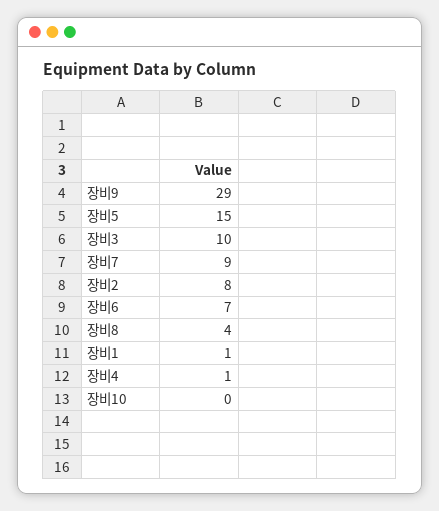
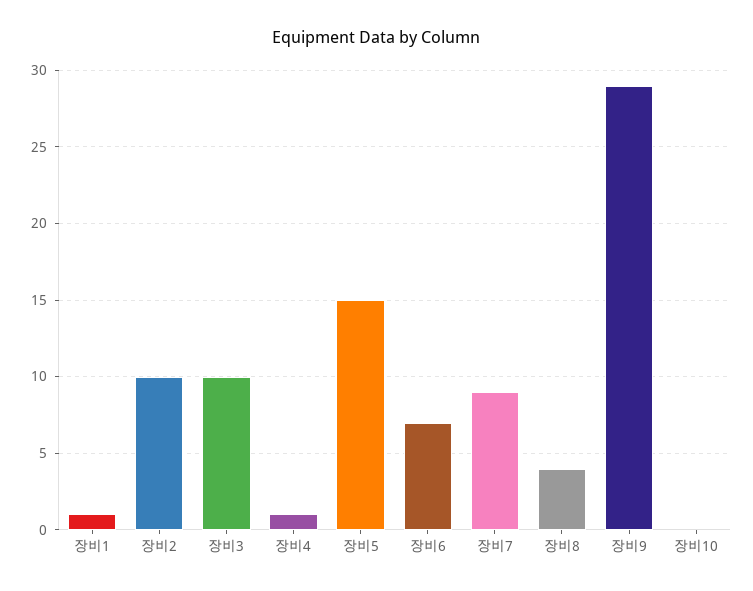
장비2: 8 -> 10

